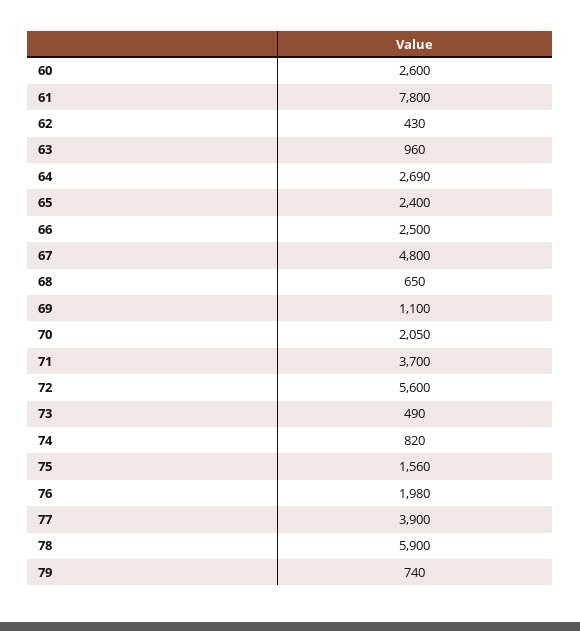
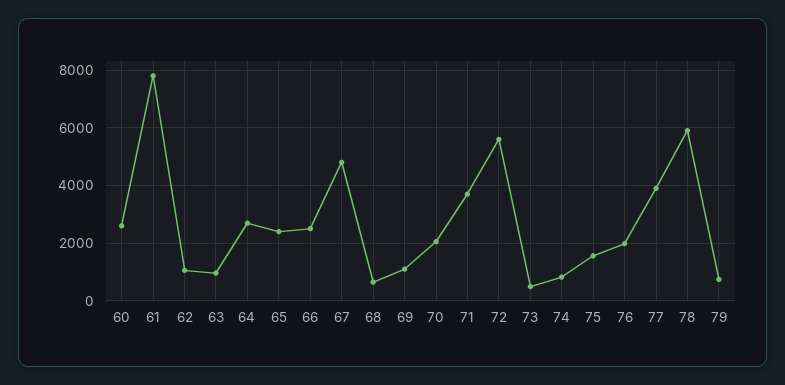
62: 430 -> 1000

